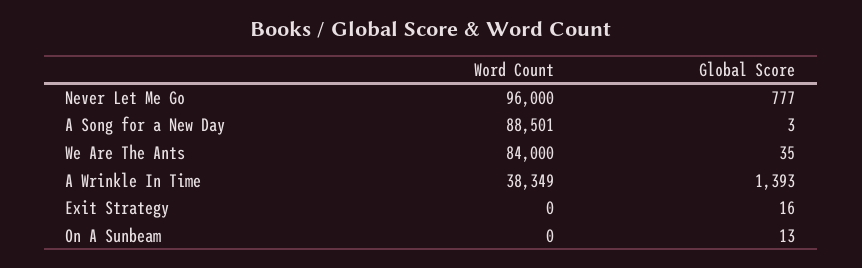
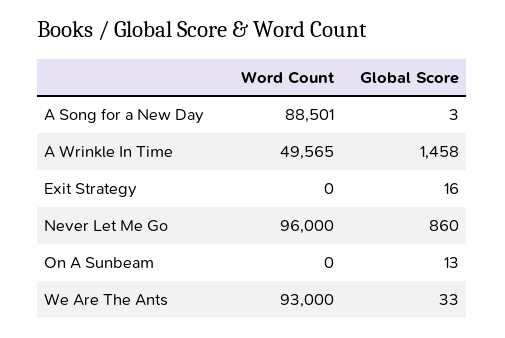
Global Score, Never Let Me Go: 777 -> 860
Word Count, We Are The Ants: 84000 -> 93000
Global Score, We Are The Ants: 35 -> 33
Word Count, A Wrinkle In Time: 38349 -> 49565
Global Score, A Wrinkle In Time: 1393 -> 1458

